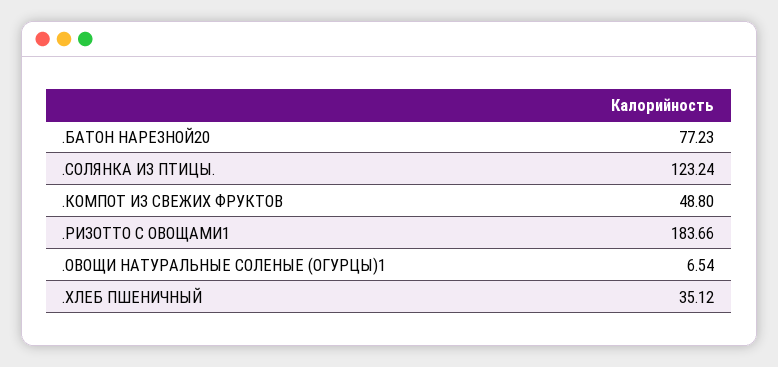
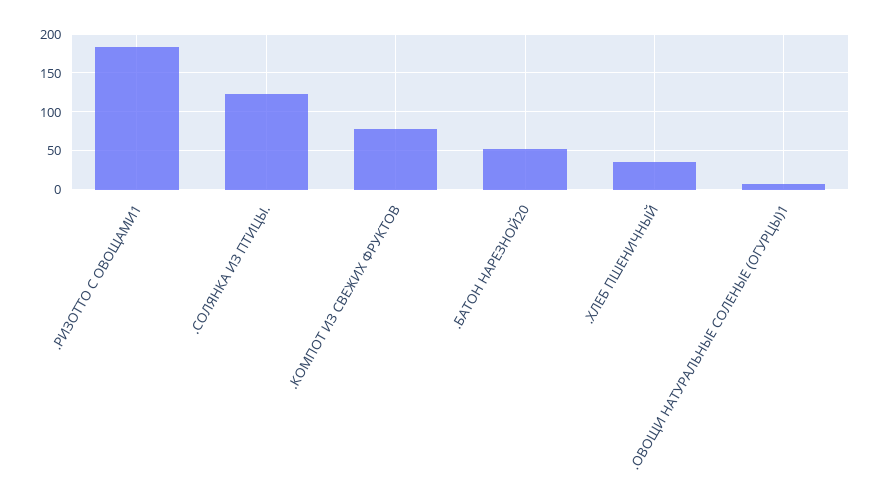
.БАТОН НАРЕЗНОЙ20: 77.23 -> 50
.КОМПОТ ИЗ СВЕЖИХ ФРУКТОВ: 48.8 -> 80

